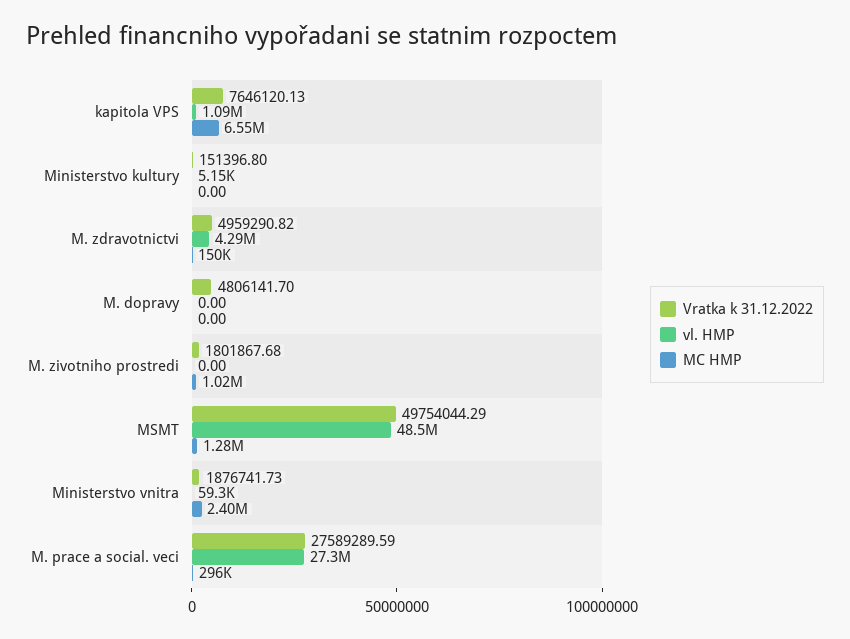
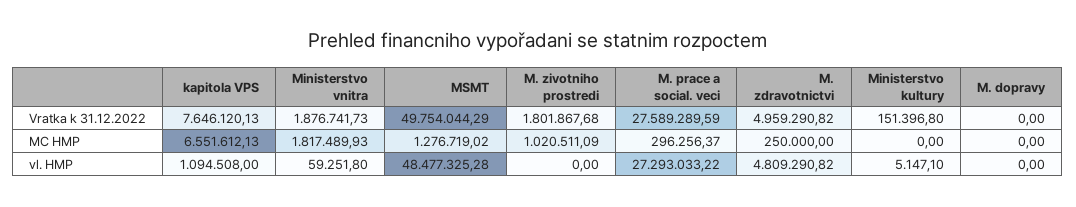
vl. HMP, M. zdravotnictvi: 4290000 -> 4809290.82
MC HMP, M. zdravotnictvi: 150000 -> 250000
Vratka k 31.12.2022, M. dopravy: 4806141.7 -> 0
MC HMP, Ministerstvo vnitra: 2400000 -> 1817489.93

